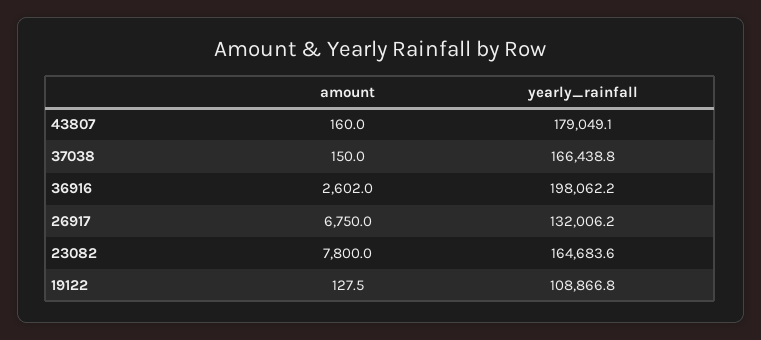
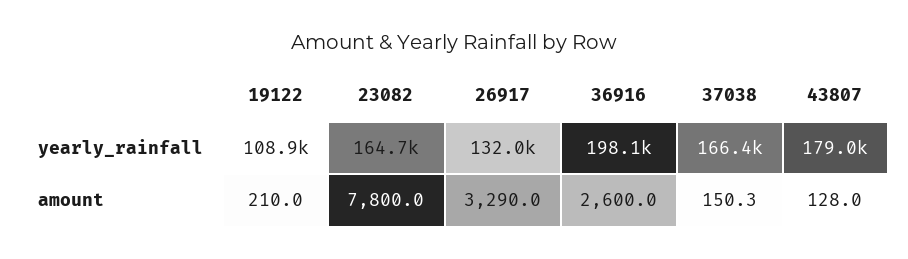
amount, 43807: 160 -> 128
amount, 37038: 150 -> 150.3
amount, 36916: 2602 -> 2600
amount, 26917: 6750 -> 3290
amount, 19122: 127.5 -> 210

